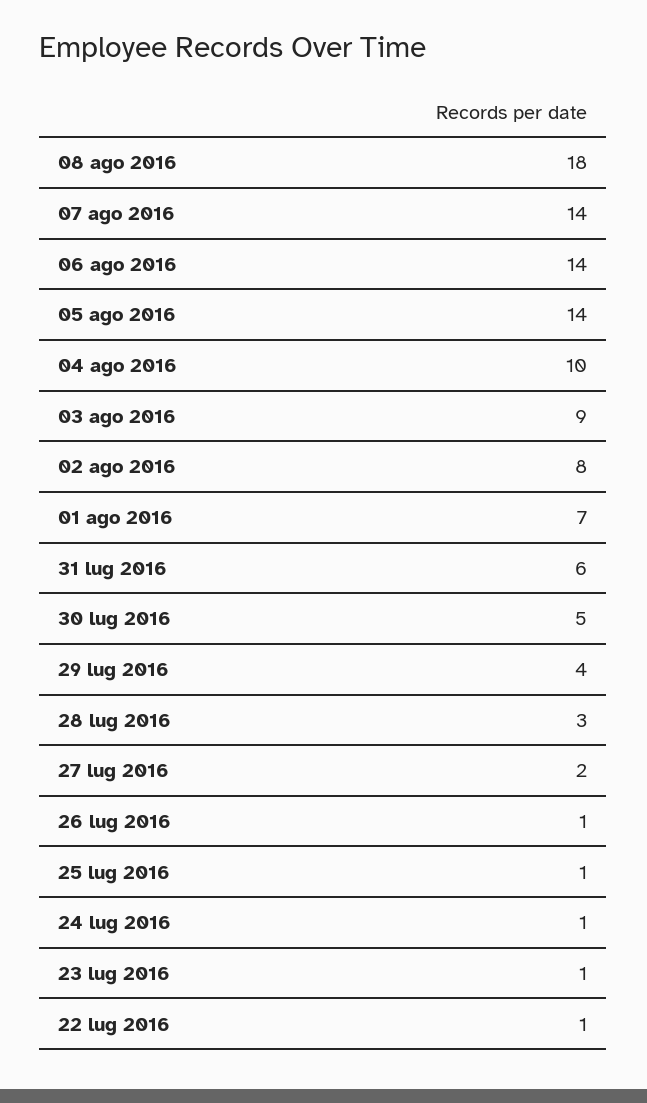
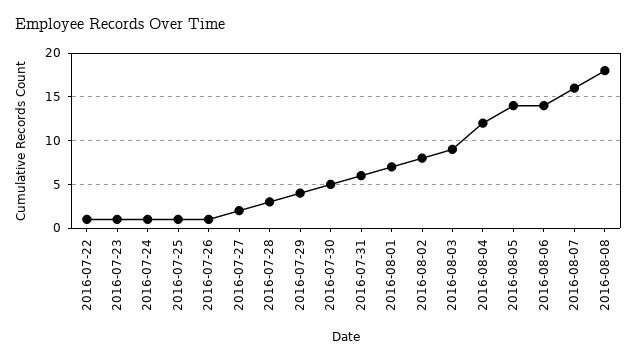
07 ago 2016: 14 -> 16
04 ago 2016: 10 -> 12

